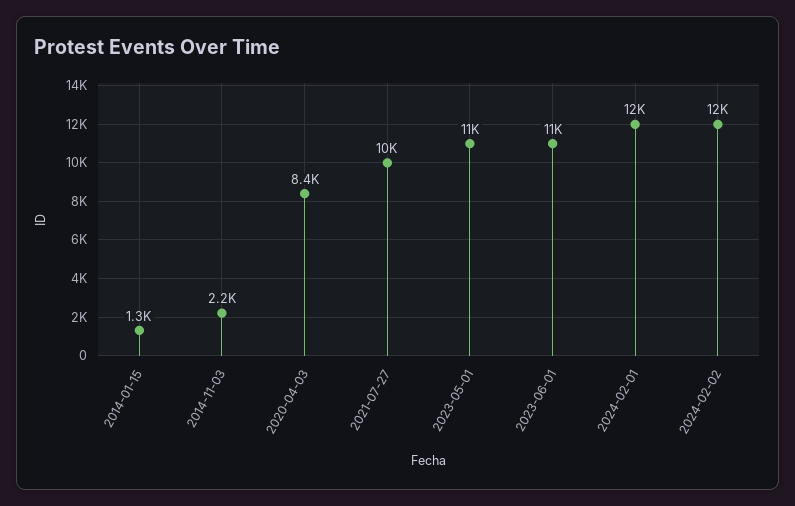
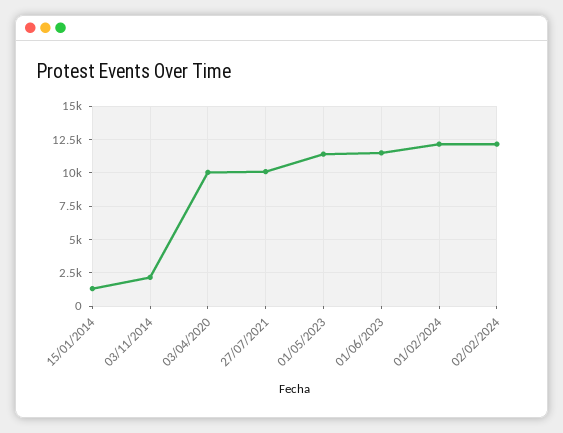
2020-04-03: 8400 -> 10000

